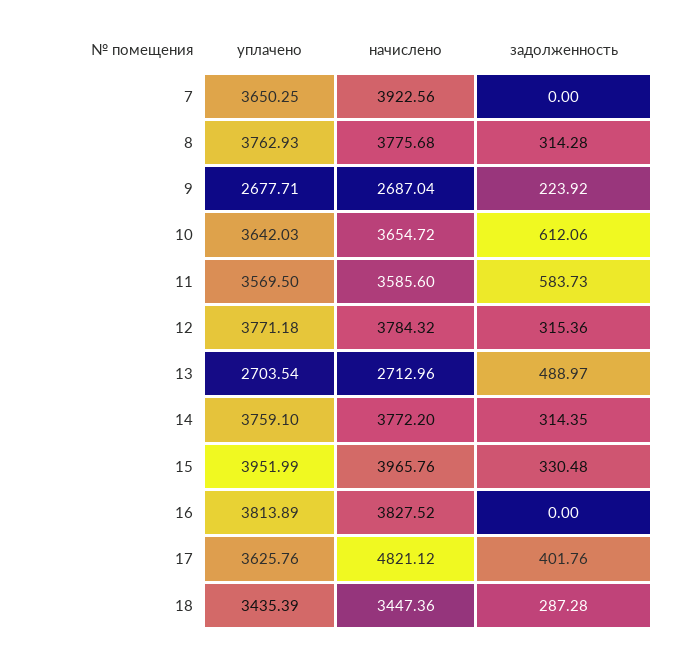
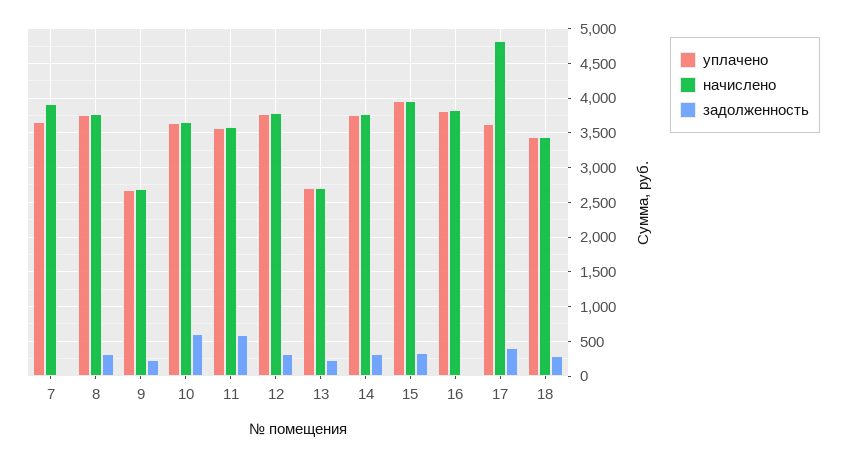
задолженность, 13: 488.97 -> 200

